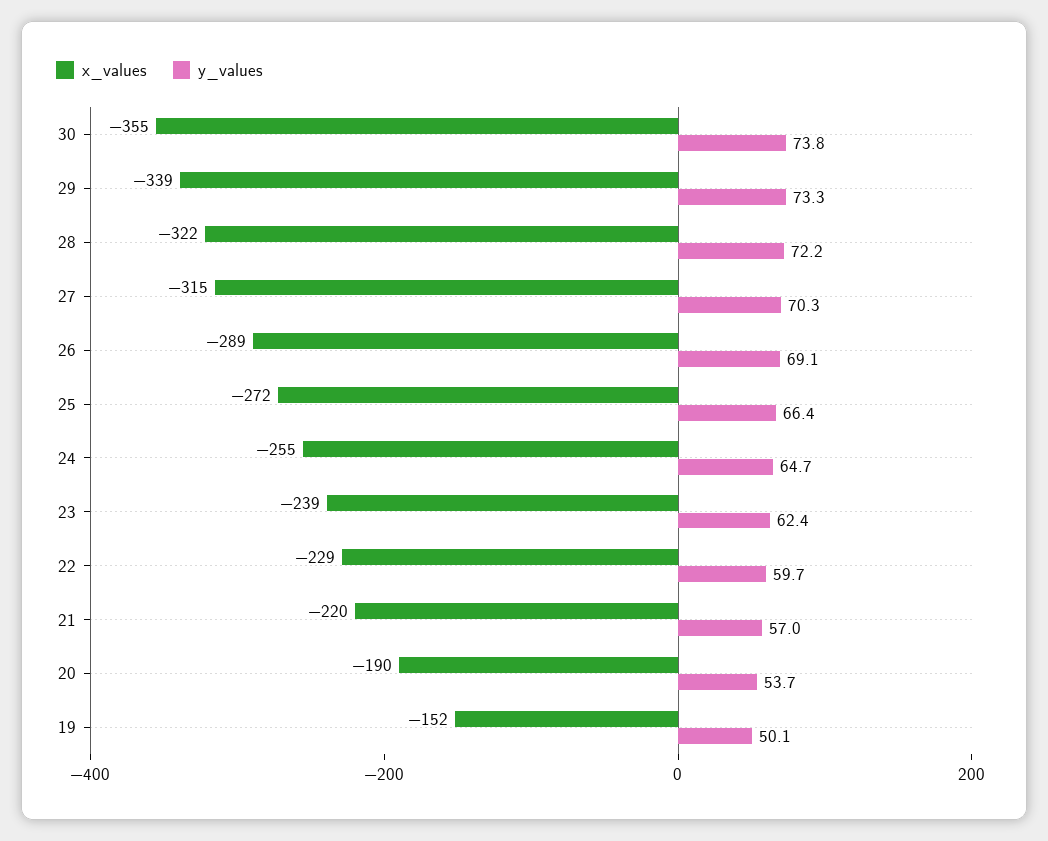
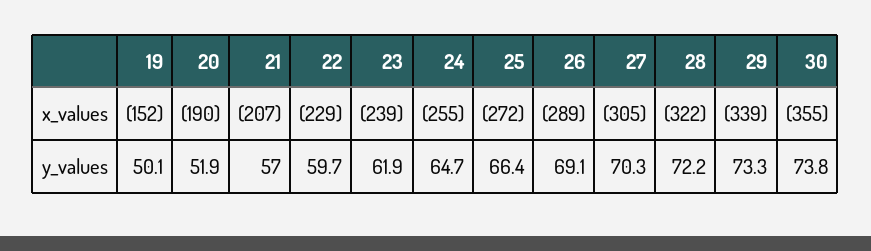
x_values, 27: -315 -> -305
y_values, 23: 62.4 -> 61.9
x_values, 21: -220 -> -207
y_values, 20: 53.7 -> 51.9

